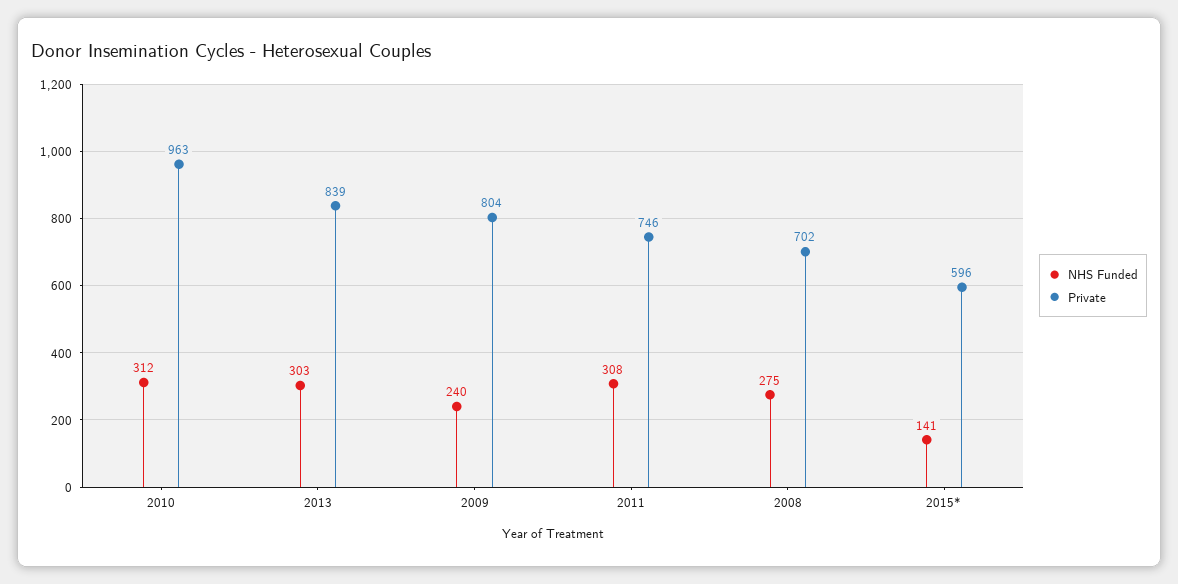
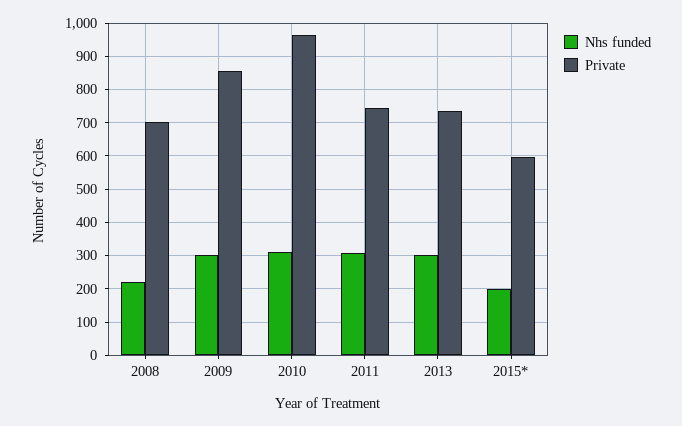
Private, 2013: 839 -> 740
NHS Funded, 2009: 240 -> 300
Private, 2009: 804 -> 860
NHS Funded, 2008: 275 -> 220
NHS Funded, 2015*: 141 -> 200

